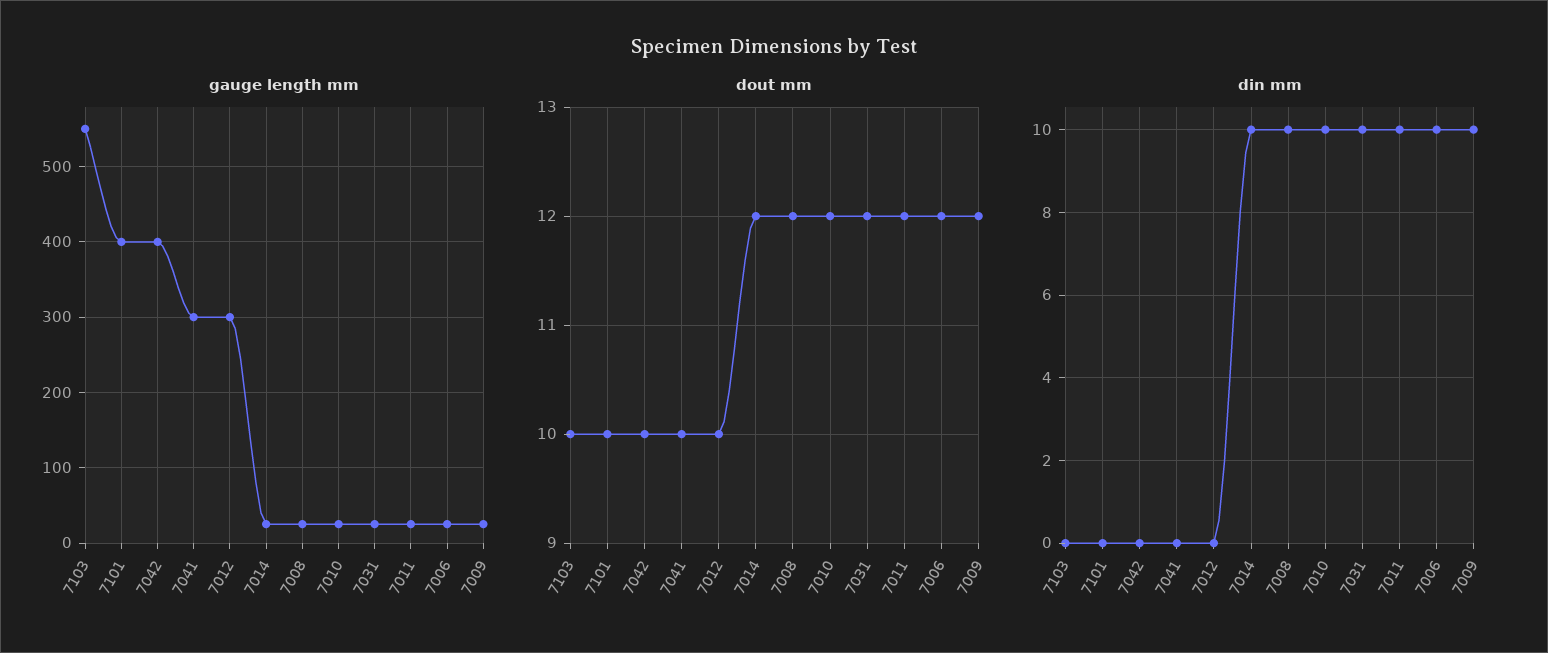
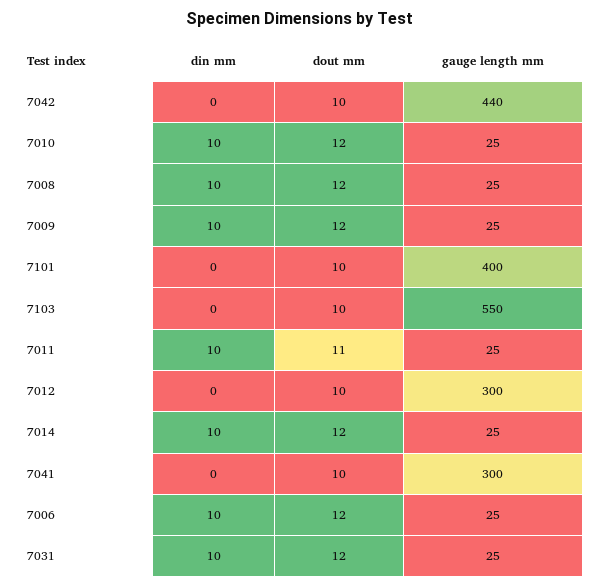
gauge length mm, 7042: 400 -> 440
dout mm, 7011: 12 -> 11

